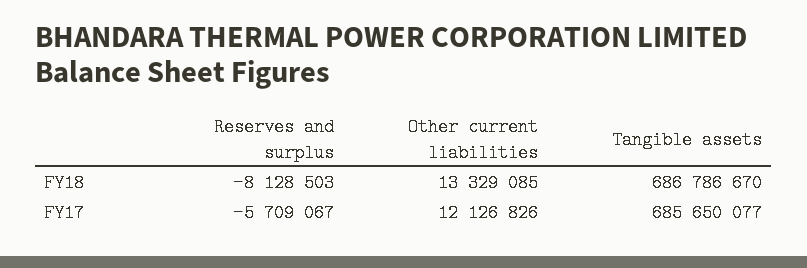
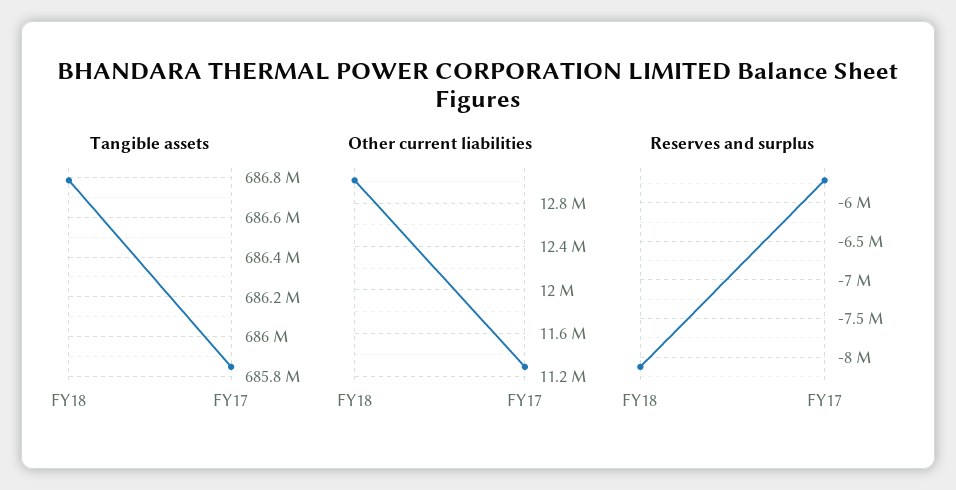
Other current liabilities, FY18: 13329085 -> 13000000
Other current liabilities, FY17: 12126826 -> 11300000
Tangible assets, FY17: 685650077 -> 685850000

